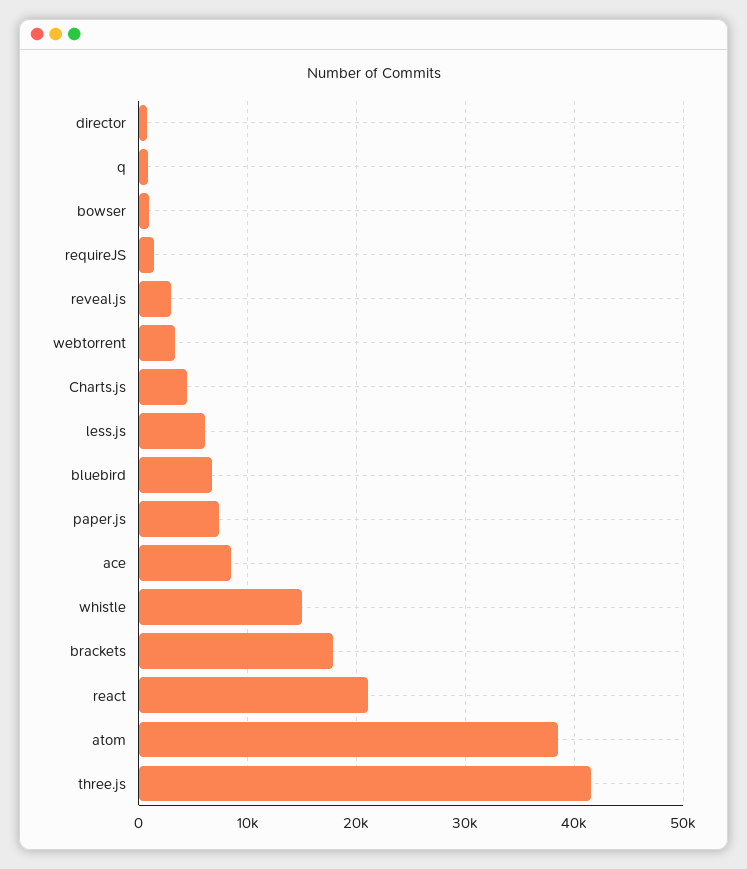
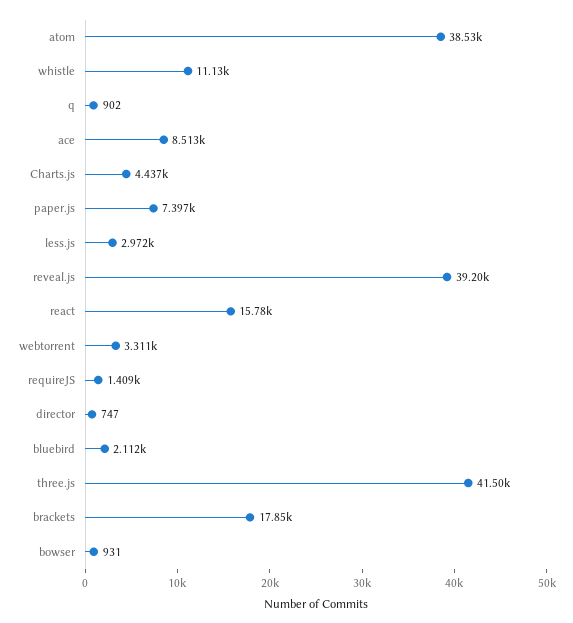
reveal.js: 3000 -> 39200
less.js: 6000 -> 2972
bluebird: 7000 -> 2112
whistle: 15000 -> 11130
react: 21000 -> 15780

